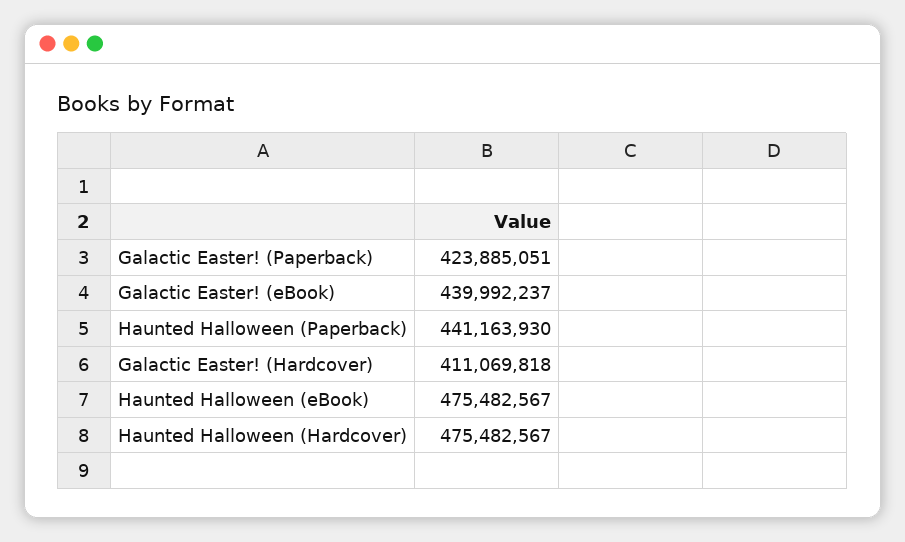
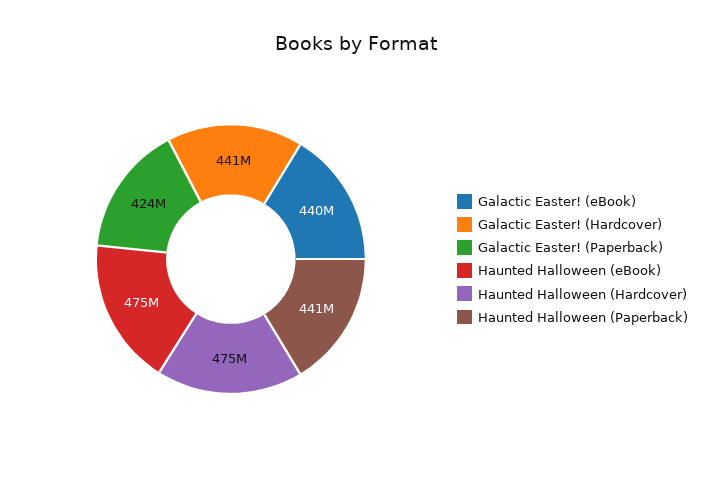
Galactic Easter! (Hardcover): 411069818 -> 441000000

